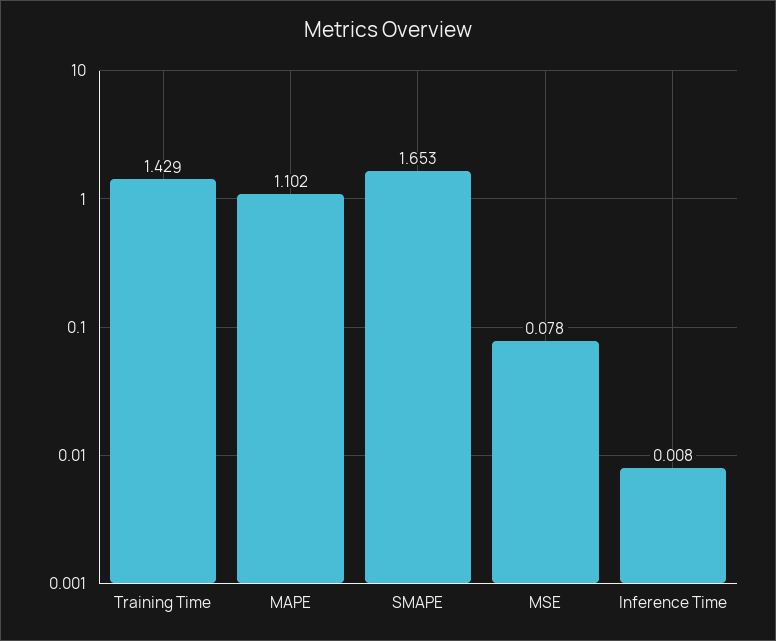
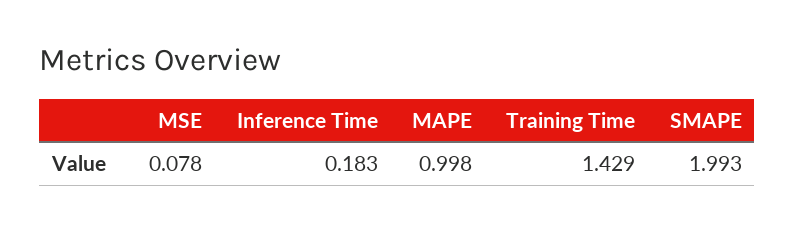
MAPE: 1.102 -> 0.998
SMAPE: 1.653 -> 1.993
Inference Time: 0.008 -> 0.183

